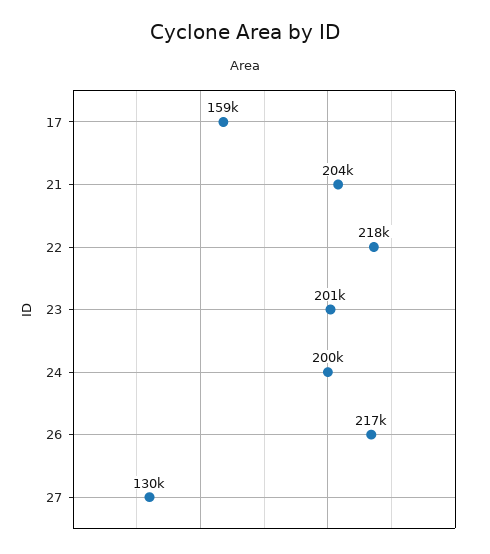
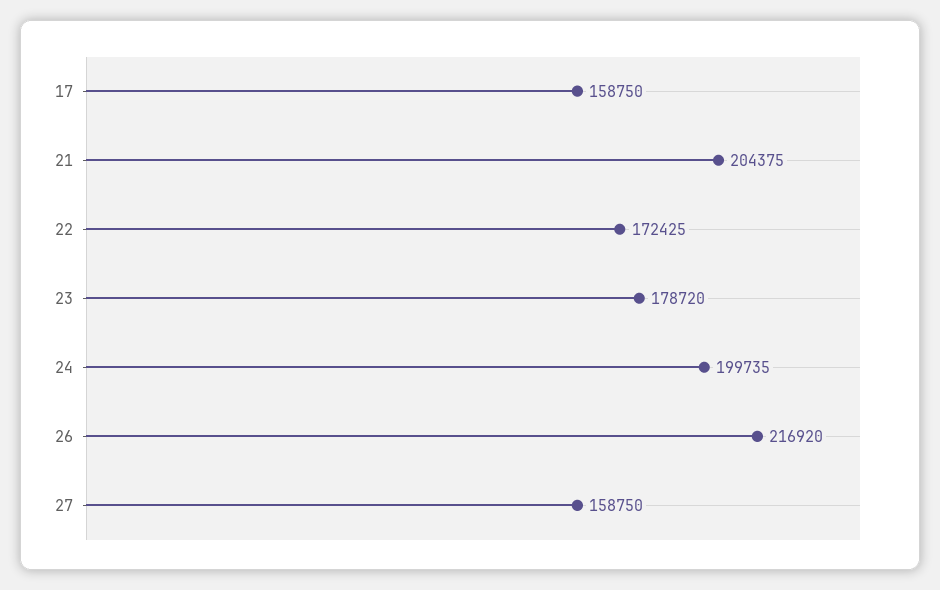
22: 218000 -> 172425
23: 201000 -> 178720
27: 130000 -> 158750

